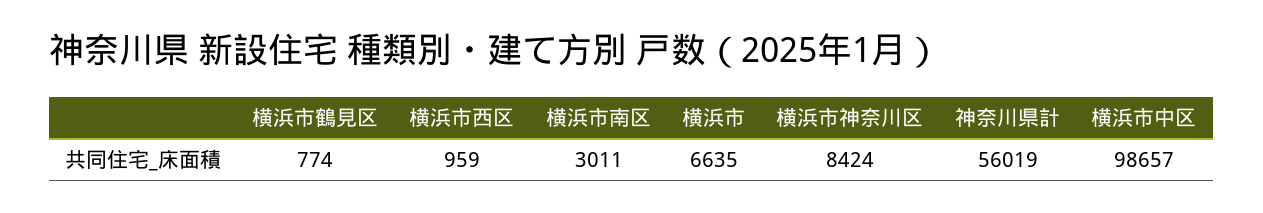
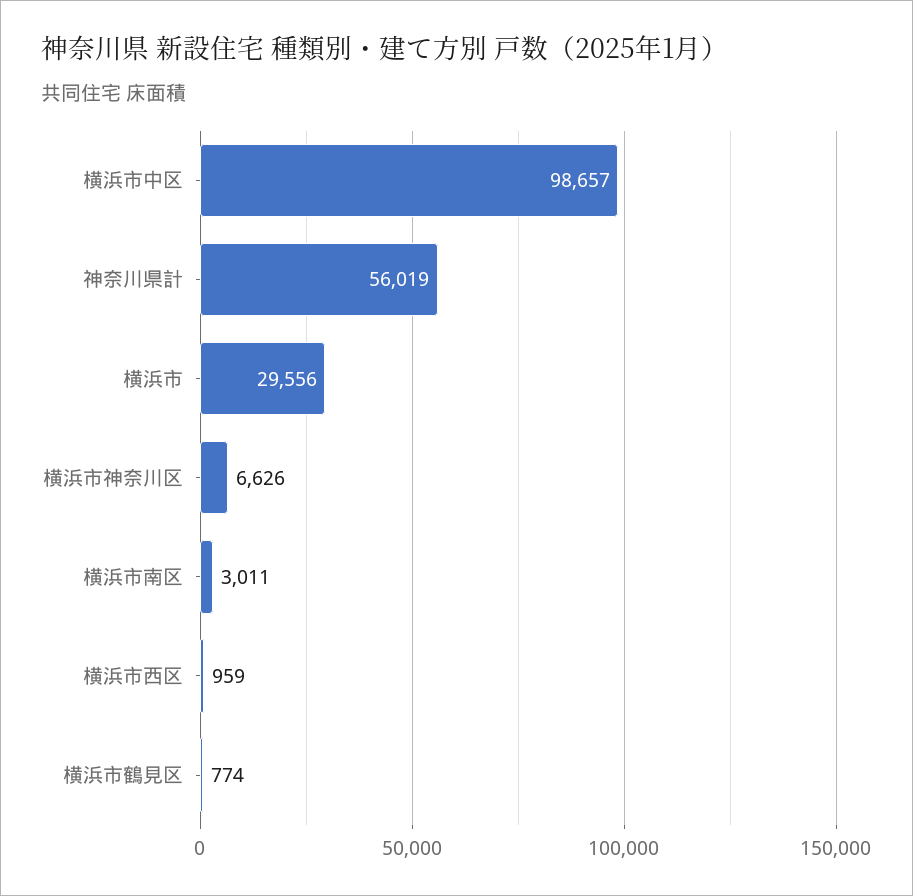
横浜市: 6635 -> 29556
横浜市神奈川区: 8424 -> 6626

